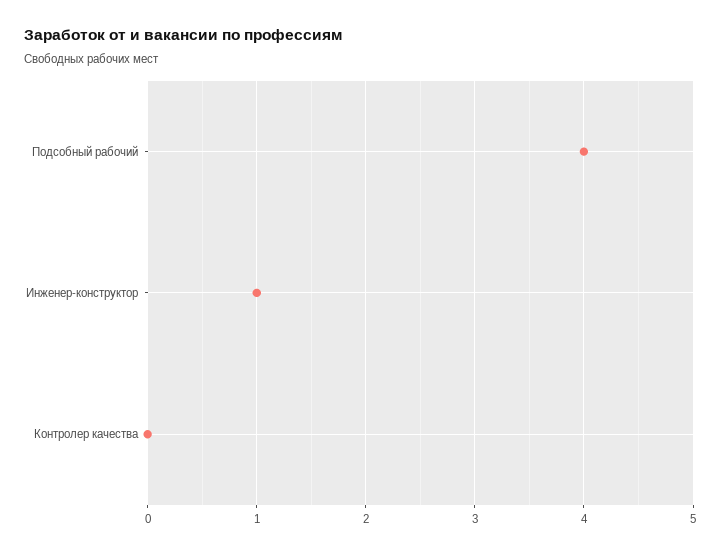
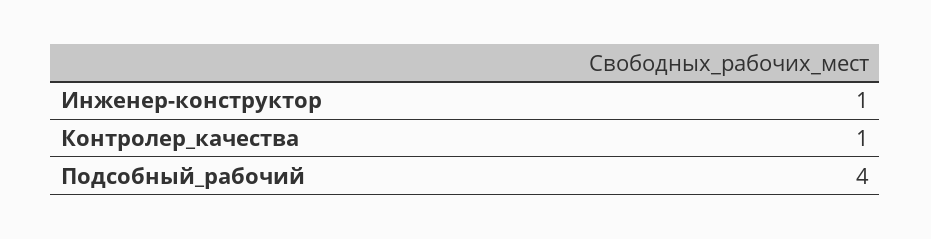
Контролер качества: 0 -> 1

